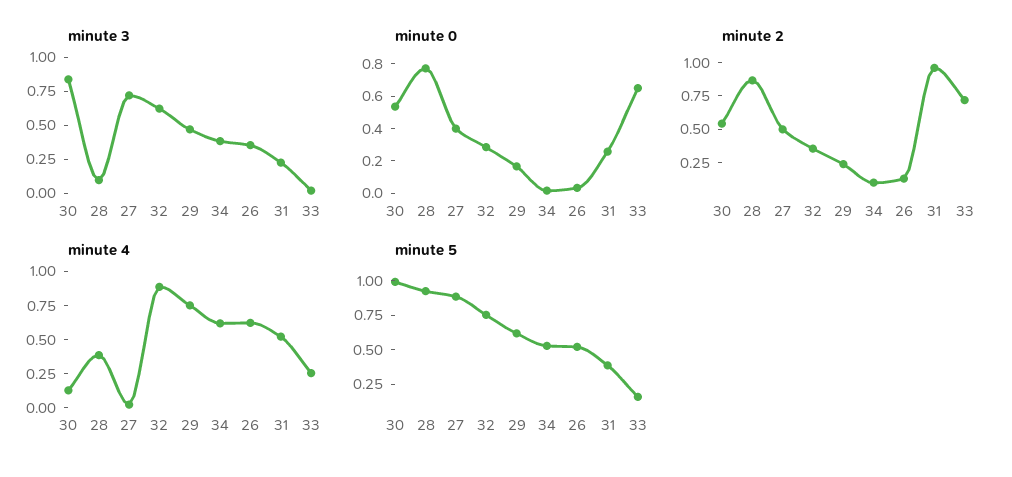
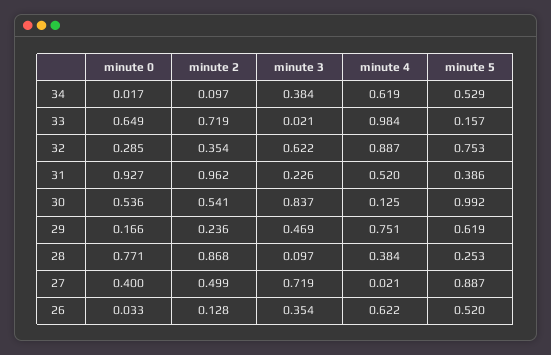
minute 0, 31: 0.25 -> 0.927
minute 4, 33: 0.25 -> 0.984
minute 5, 28: 1 -> 0.253

